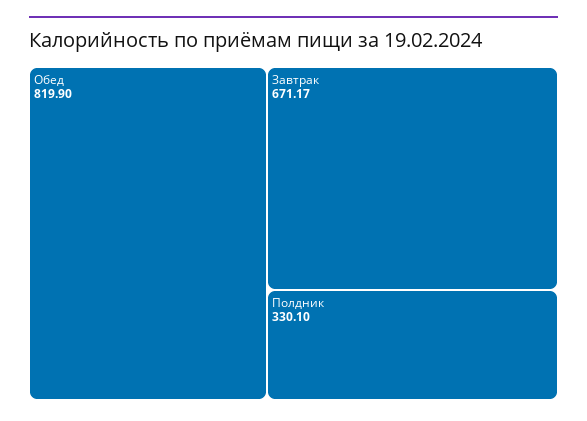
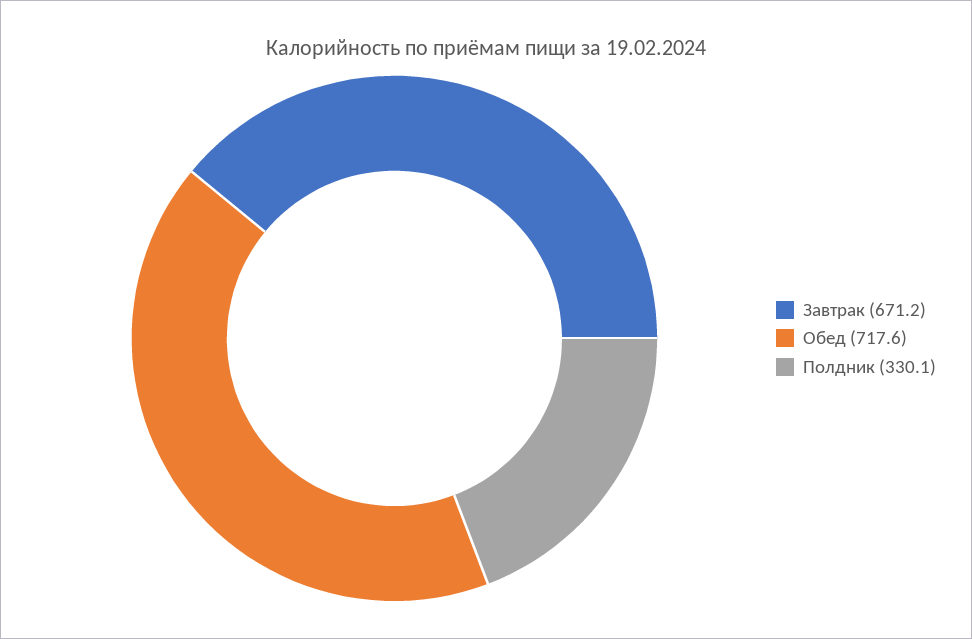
Обед: 819.9 -> 717.6

